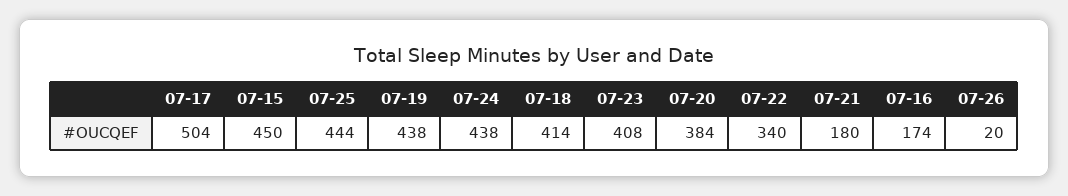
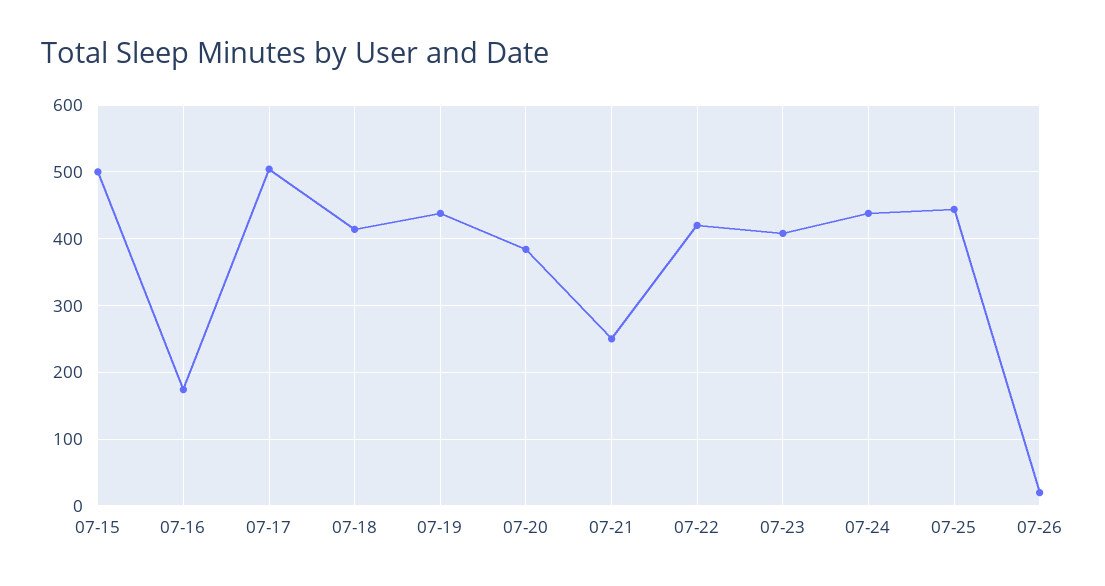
07-15: 450 -> 500
07-22: 340 -> 420
07-21: 180 -> 250

